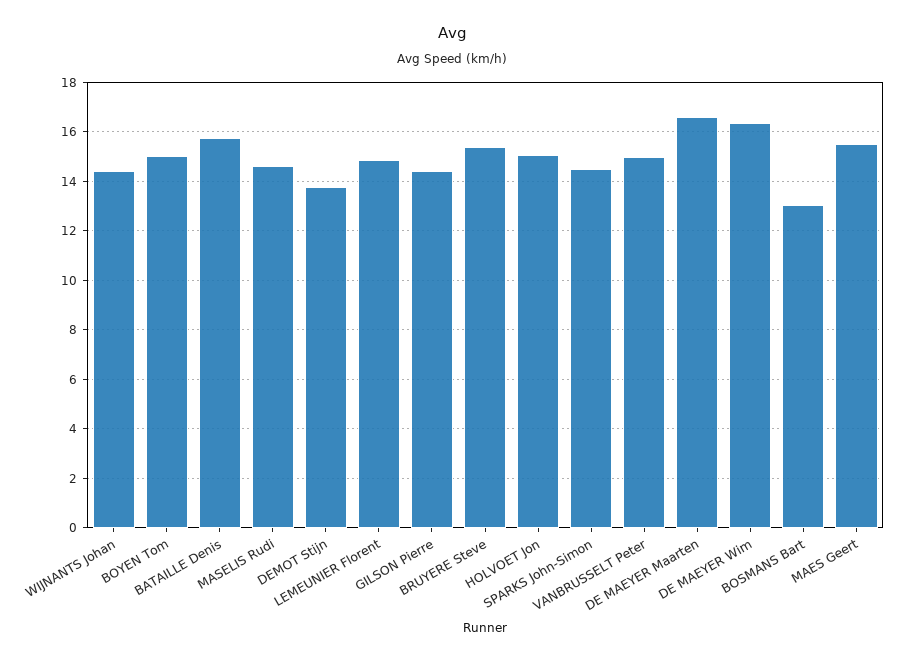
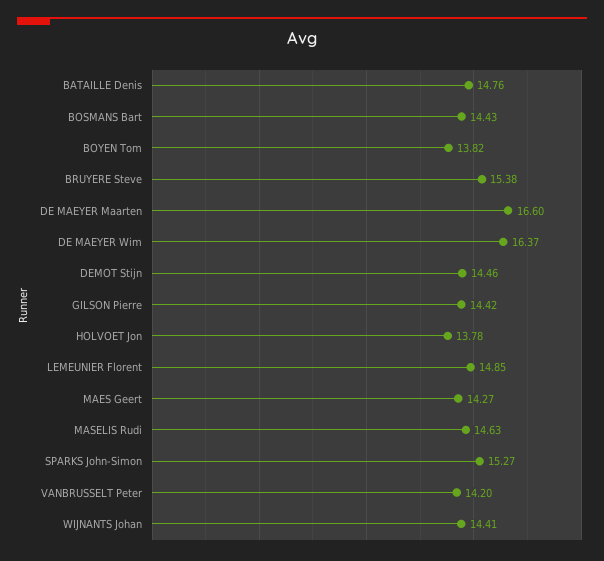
BOYEN Tom: 15 -> 13.82
BATAILLE Denis: 15.75 -> 14.76
DEMOT Stijn: 13.75 -> 14.46
HOLVOET Jon: 15 -> 13.78
SPARKS John-Simon: 14.5 -> 15.27
VANBRUSSELT Peter: 15 -> 14.2
BOSMANS Bart: 13 -> 14.43
MAES Geert: 15.5 -> 14.27

